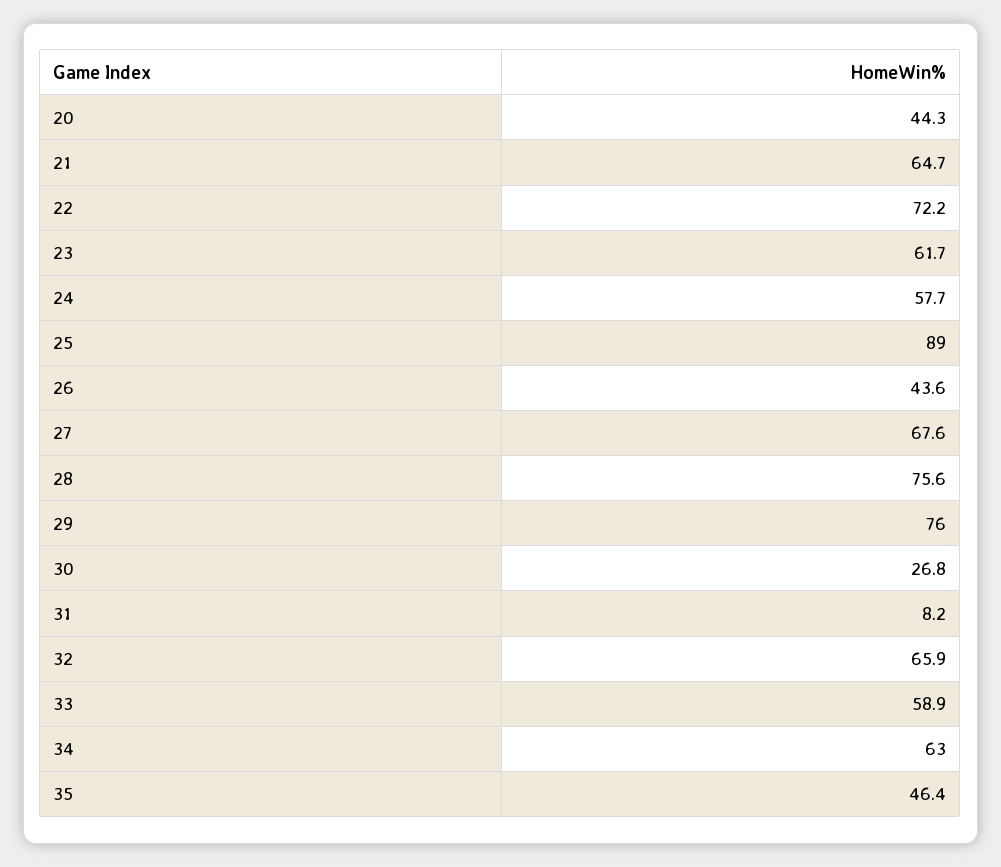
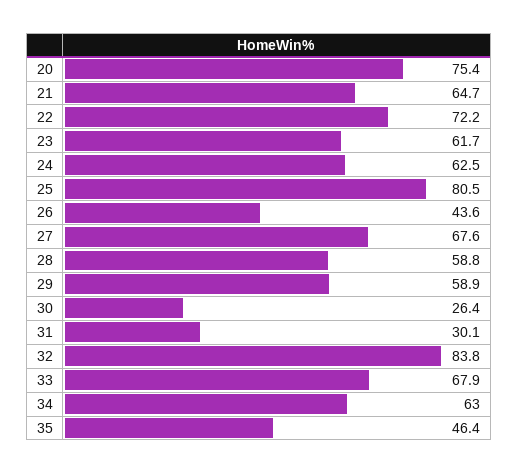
20: 44.3 -> 75.4
24: 57.7 -> 62.5
25: 89 -> 80.5
28: 75.6 -> 58.8
29: 76 -> 58.9
30: 26.8 -> 26.4
31: 8.2 -> 30.1
32: 65.9 -> 83.8
33: 58.9 -> 67.9

